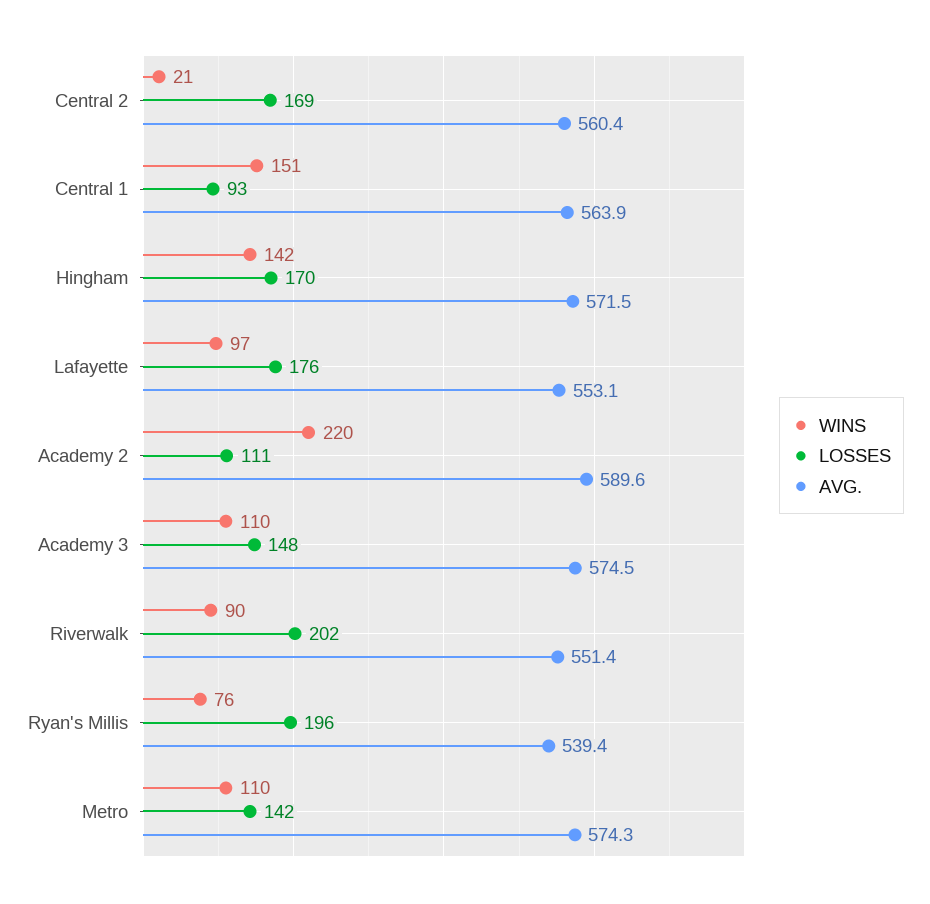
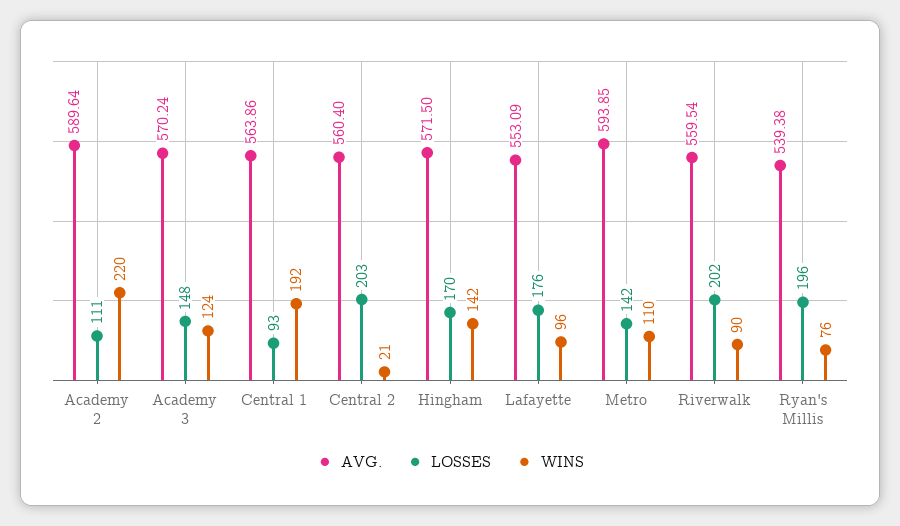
LOSSES, Central 2: 169 -> 203
WINS, Central 1: 151 -> 192
WINS, Lafayette: 97 -> 96
WINS, Academy 3: 110 -> 124
AVG., Academy 3: 574.5 -> 570.24
AVG., Riverwalk: 551.4 -> 559.54
AVG., Metro: 574.3 -> 593.85

